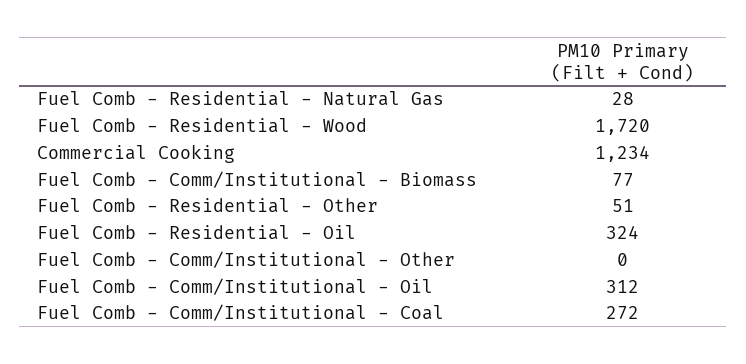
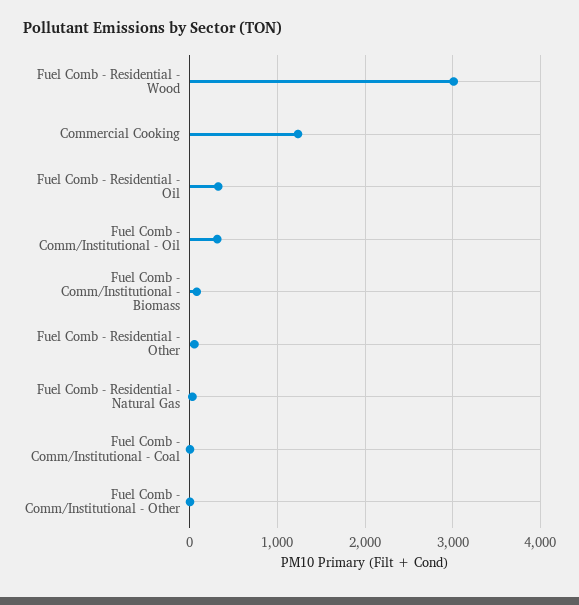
Fuel Comb - Residential - Wood: 1720 -> 3000
Fuel Comb - Comm/Institutional - Coal: 272 -> 0

